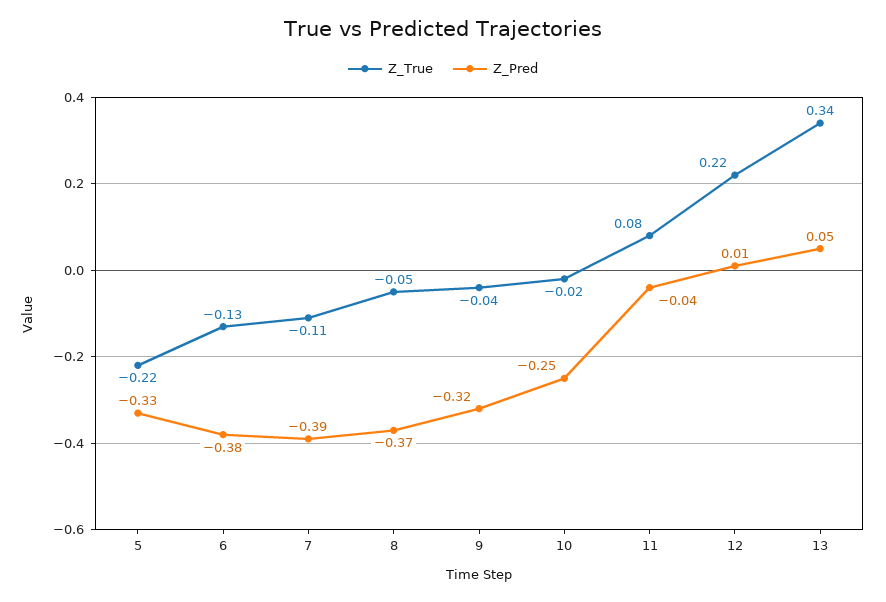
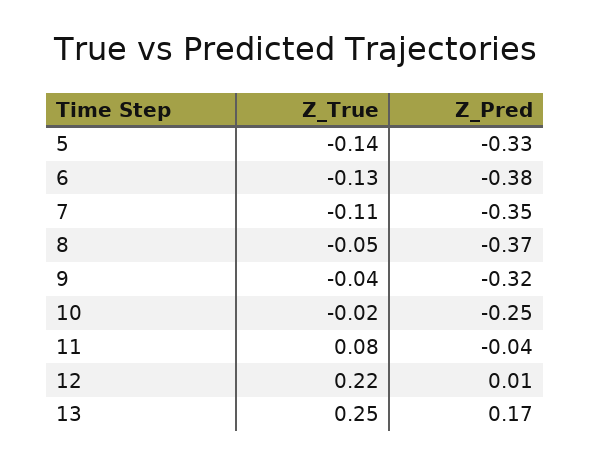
Z_True, 5: -0.22 -> -0.14
Z_Pred, 7: -0.39 -> -0.35
Z_True, 13: 0.34 -> 0.25
Z_Pred, 13: 0.05 -> 0.17

